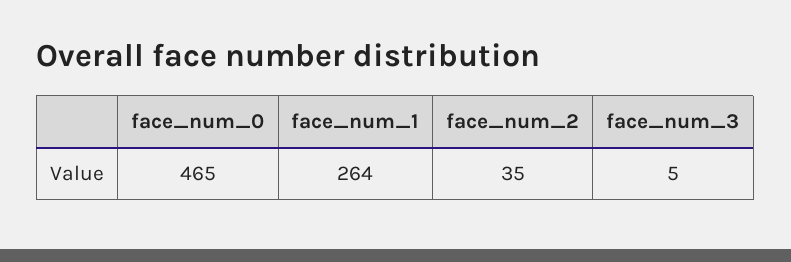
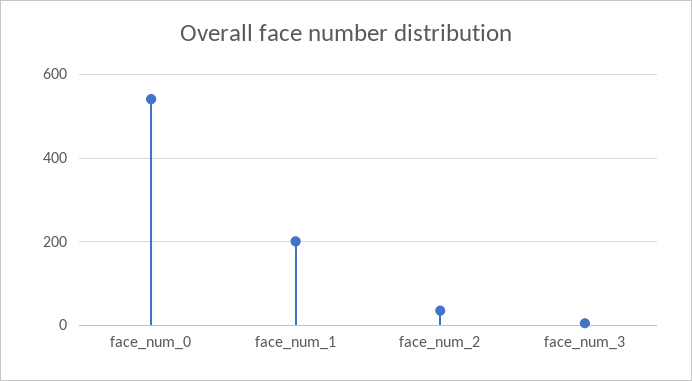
face_num_0: 465 -> 540
face_num_1: 264 -> 200

